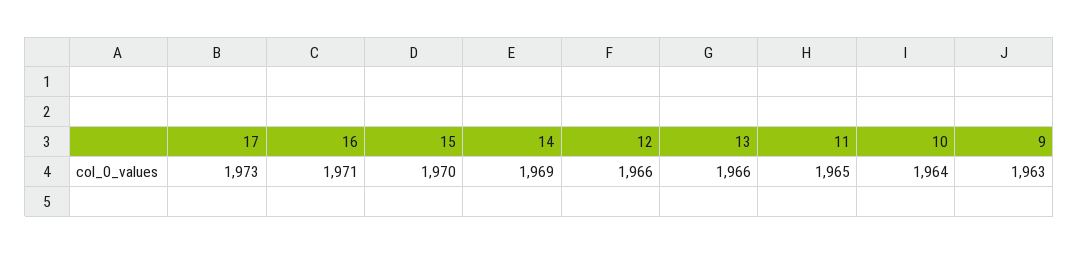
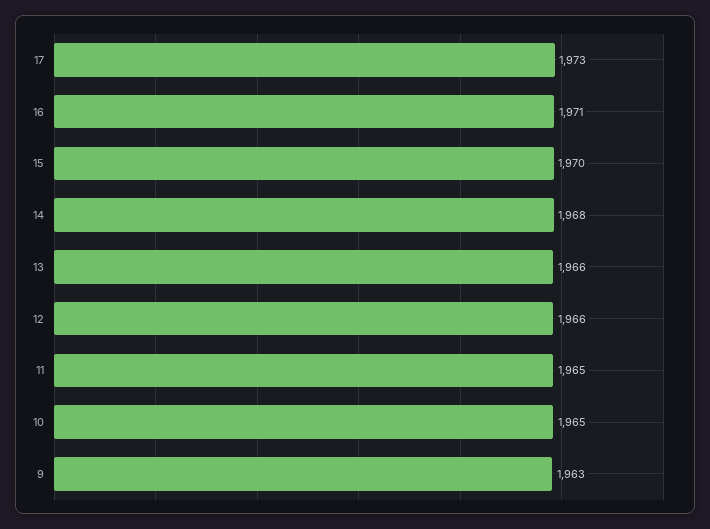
14: 1969 -> 1968
10: 1964 -> 1965

